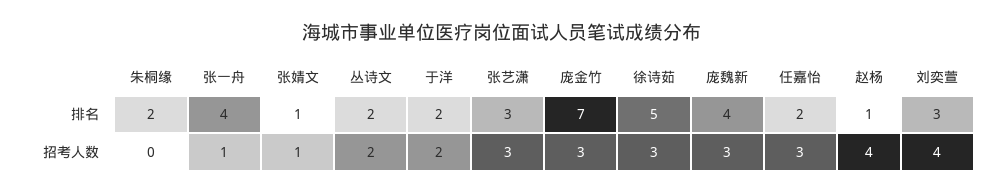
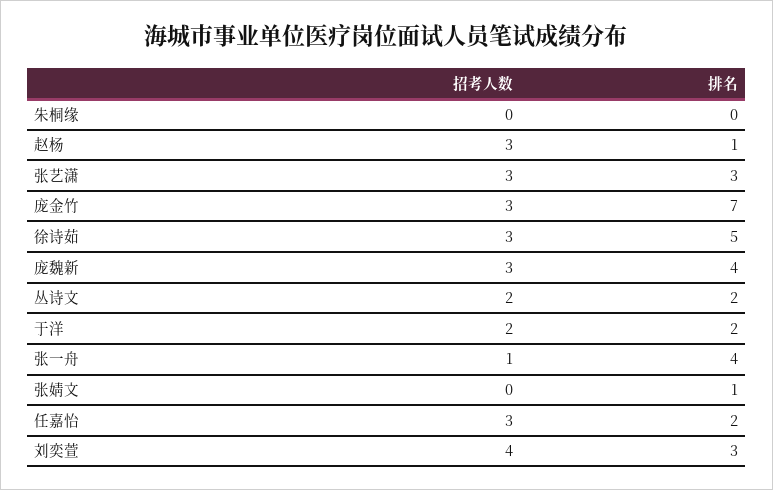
朱桐缘, 排名: 2 -> 0
张婧文, 招考人数: 1 -> 0
赵杨, 招考人数: 4 -> 3

